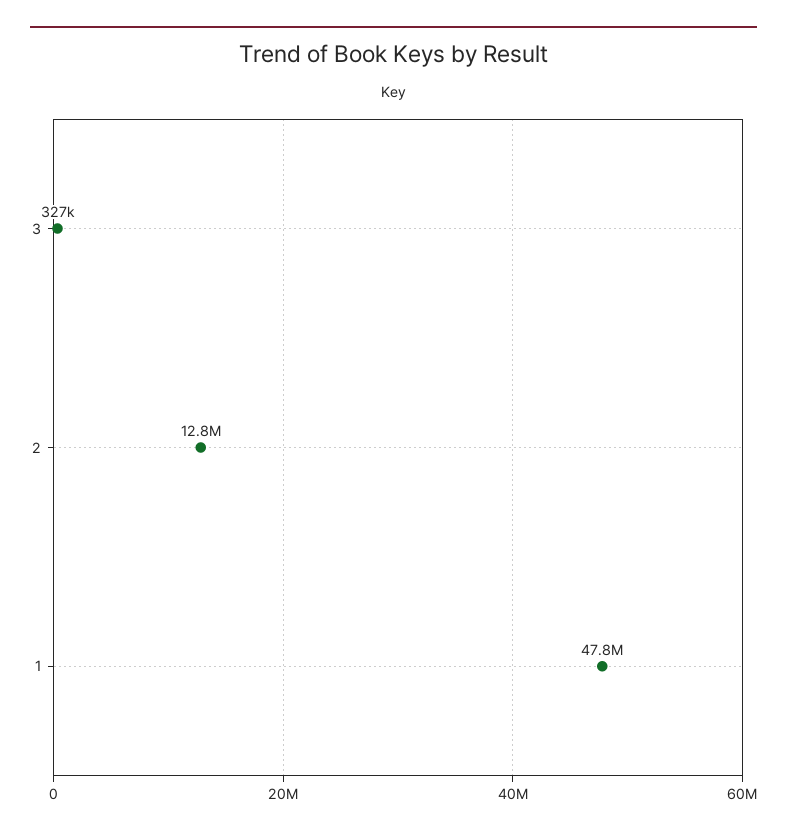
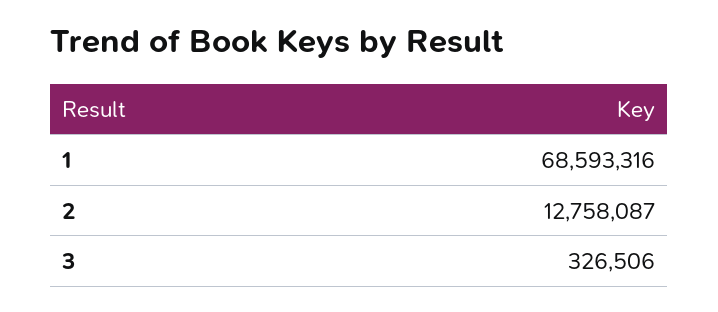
1: 47800000 -> 68593316

